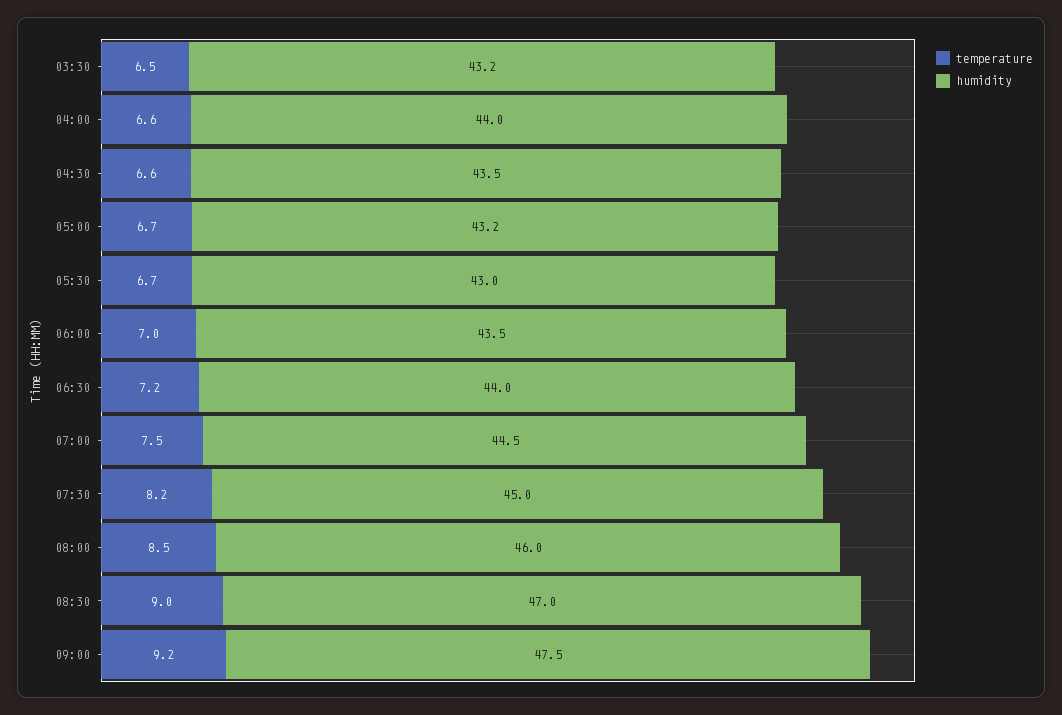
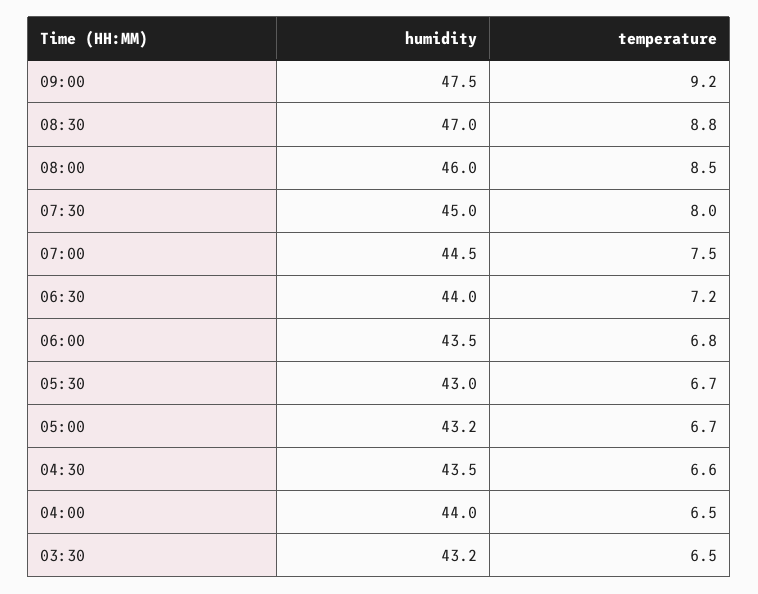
temperature, 04:00: 6.6 -> 6.5
temperature, 06:00: 7 -> 6.8
temperature, 07:30: 8.2 -> 8
temperature, 08:30: 9 -> 8.8

